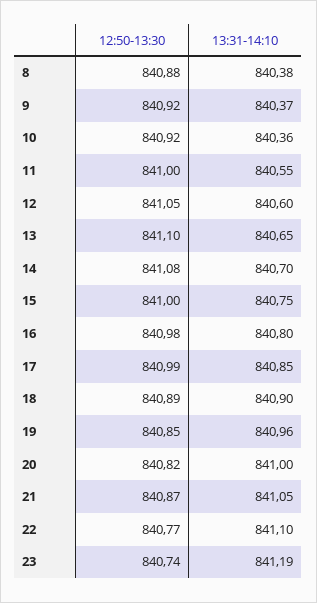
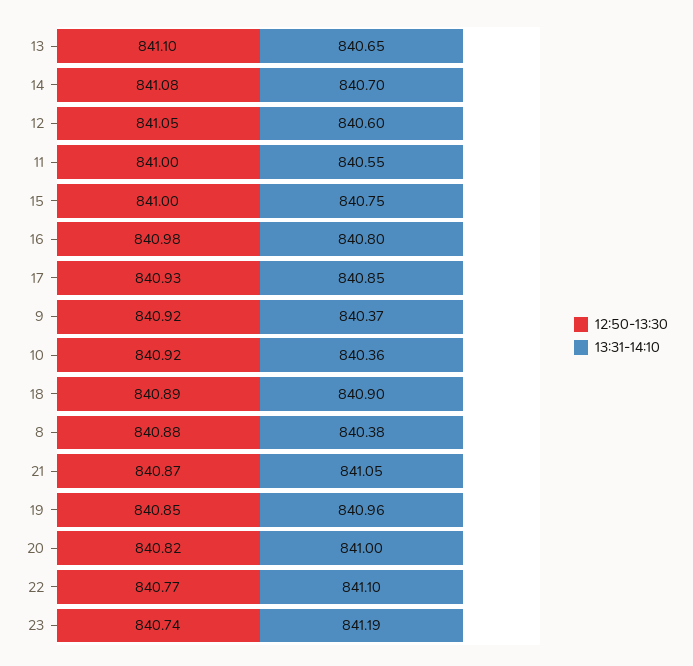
12:50-13:30, 17: 840.99 -> 840.93

